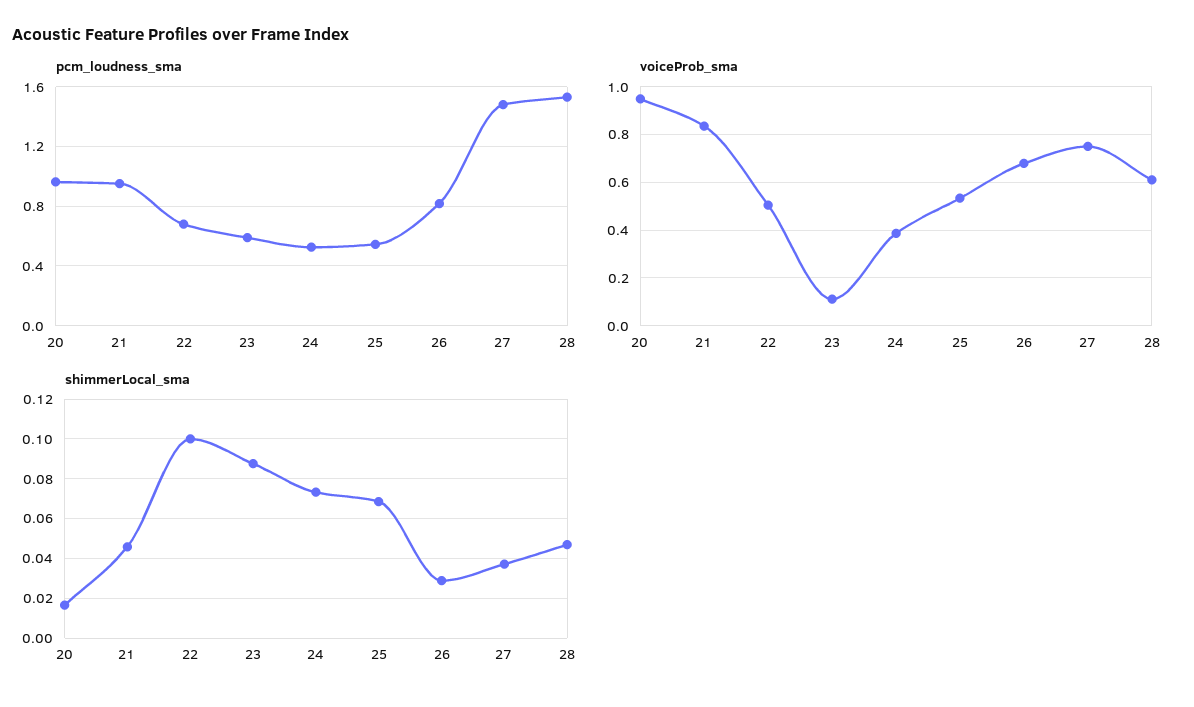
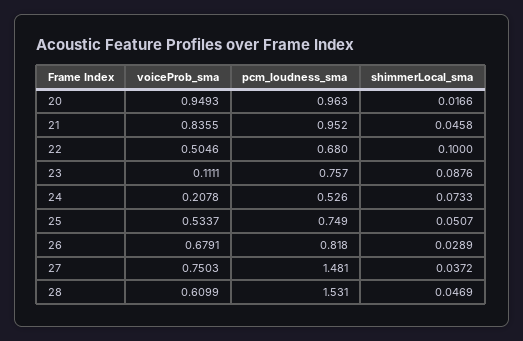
pcm_loudness_sma, 23: 0.6 -> 0.757
pcm_loudness_sma, 25: 0.55 -> 0.749
voiceProb_sma, 24: 0.4 -> 0.2078
shimmerLocal_sma, 25: 0.07 -> 0.0507

